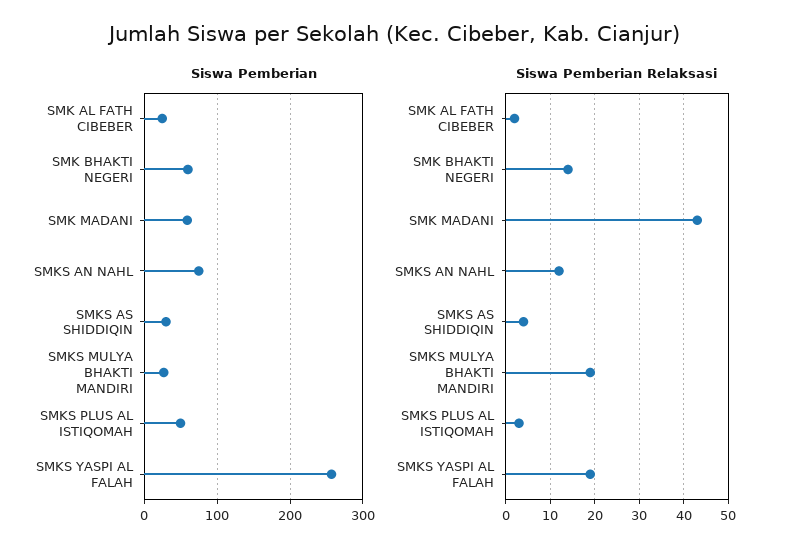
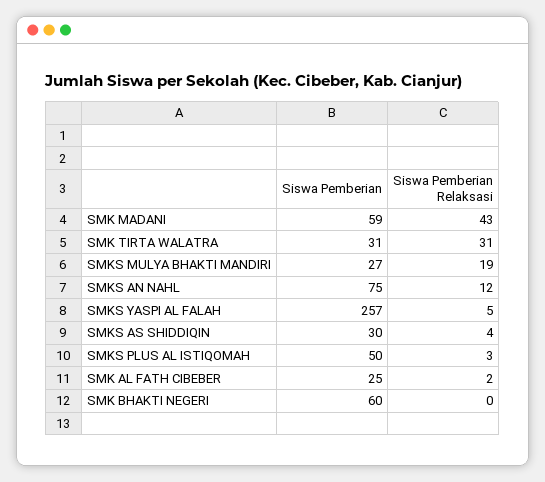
Siswa Pemberian Relaksasi, SMK BHAKTI NEGERI: 15 -> 0
Siswa Pemberian Relaksasi, SMKS YASPI AL FALAH: 20 -> 5
Siswa Pemberian, SMK TIRTA WALATRA: none -> 31
Siswa Pemberian Relaksasi, SMK TIRTA WALATRA: none -> 31

